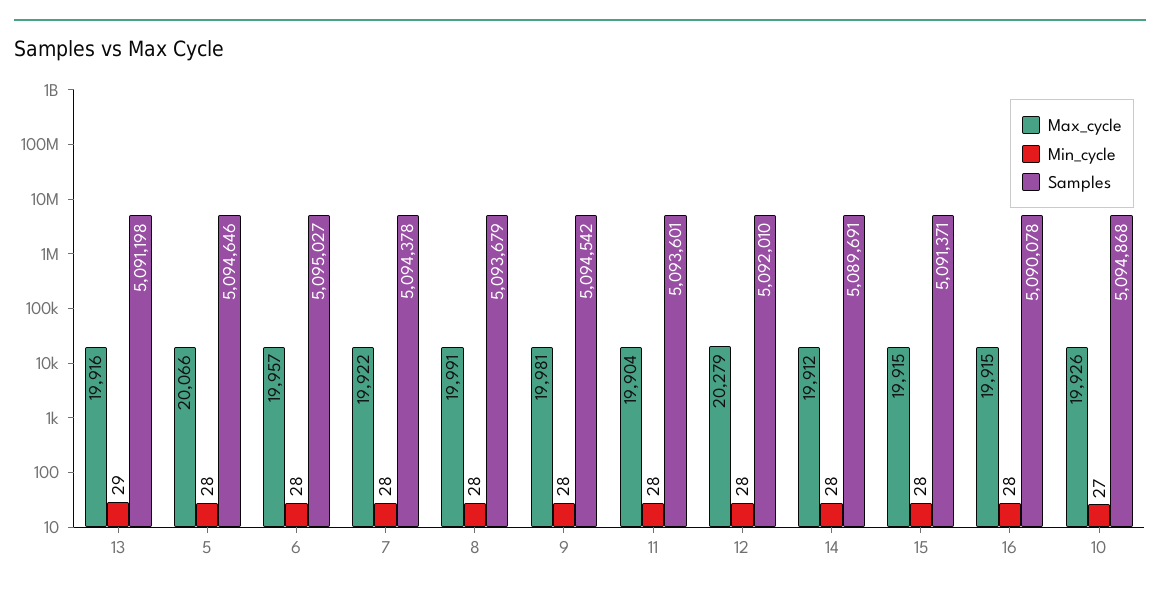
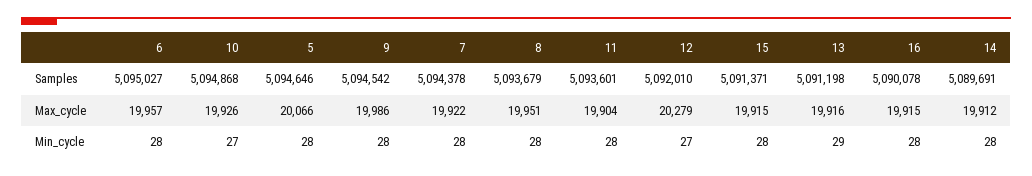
Max_cycle, 8: 19991 -> 19951
Max_cycle, 9: 19981 -> 19986
Min_cycle, 12: 28 -> 27

